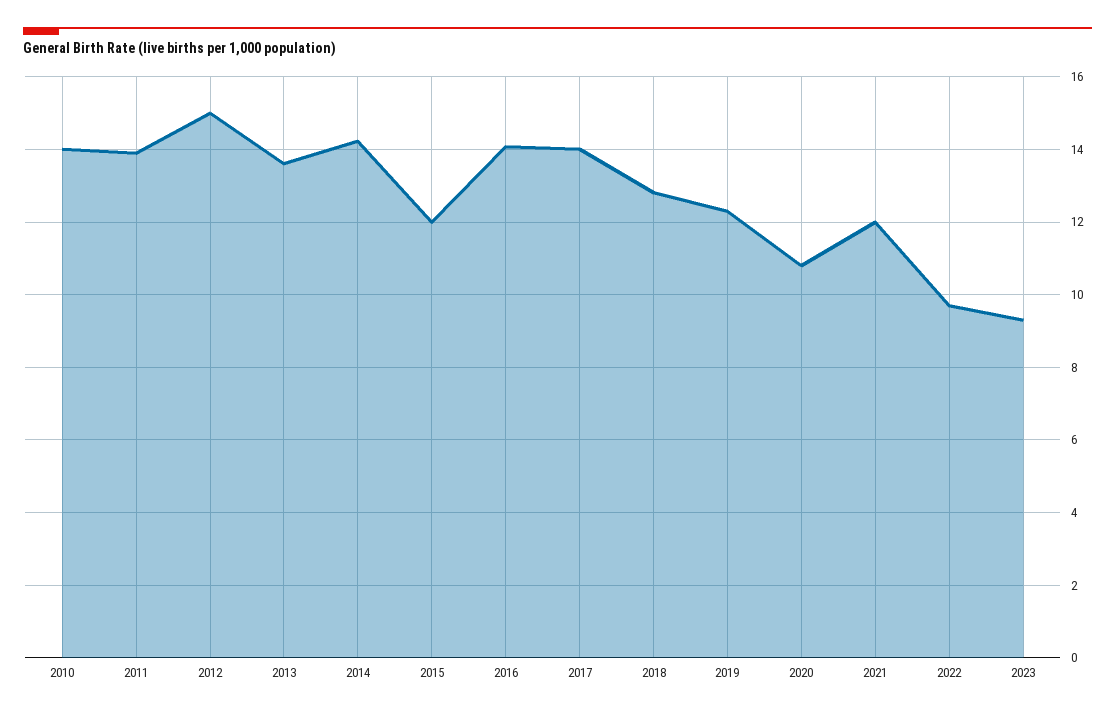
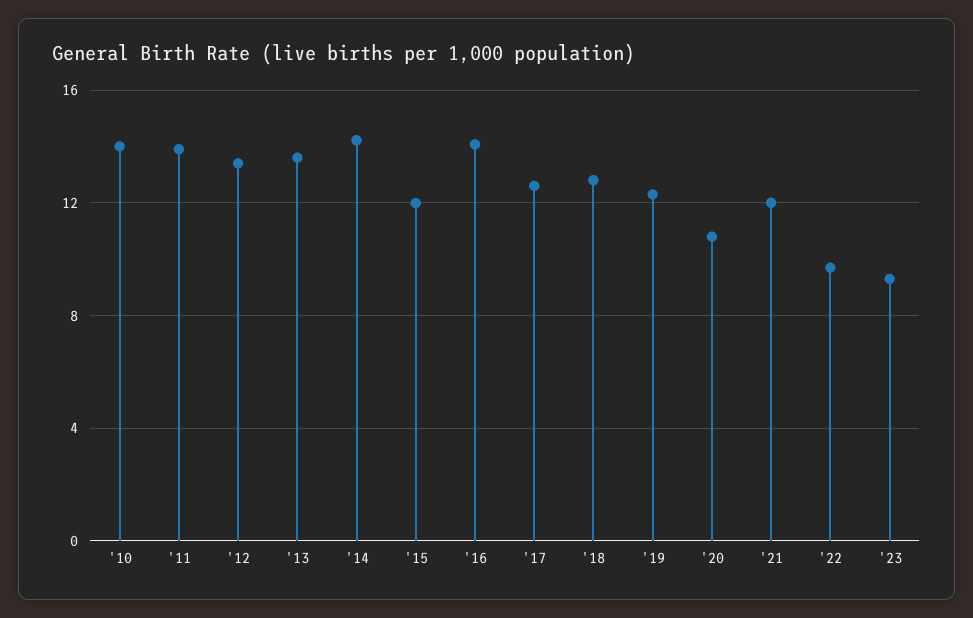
2012: 15 -> 13.5
2017: 14 -> 12.5

